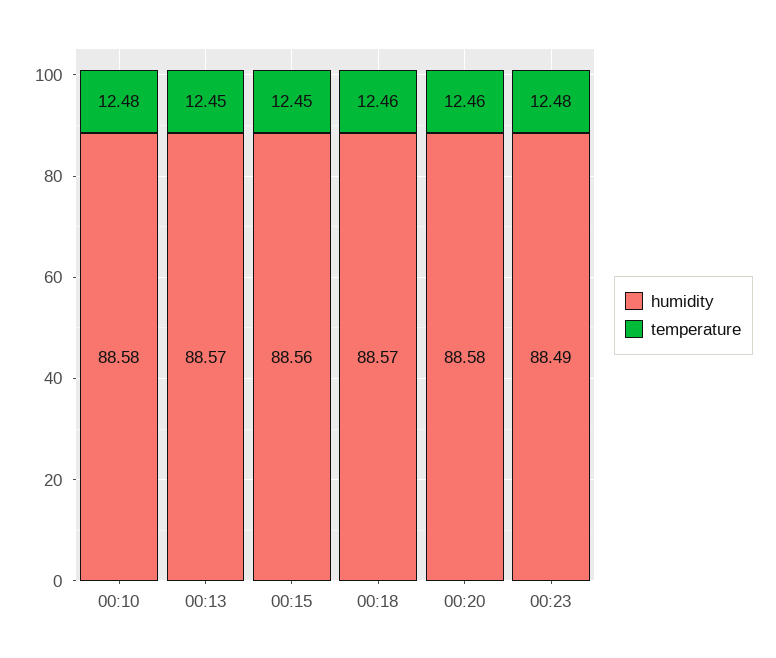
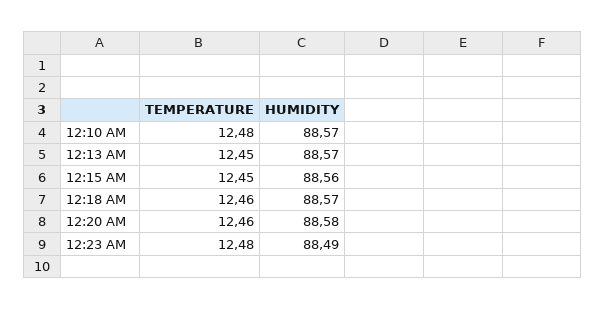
humidity, 00:10: 88.58 -> 88.57

